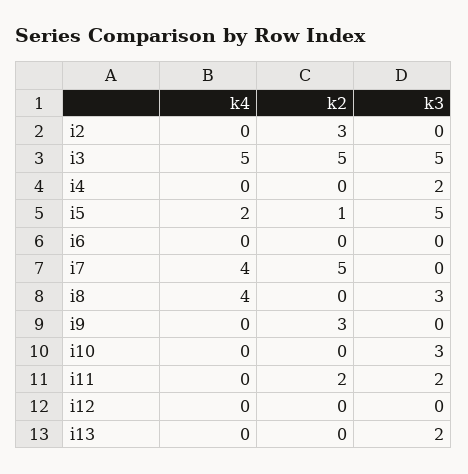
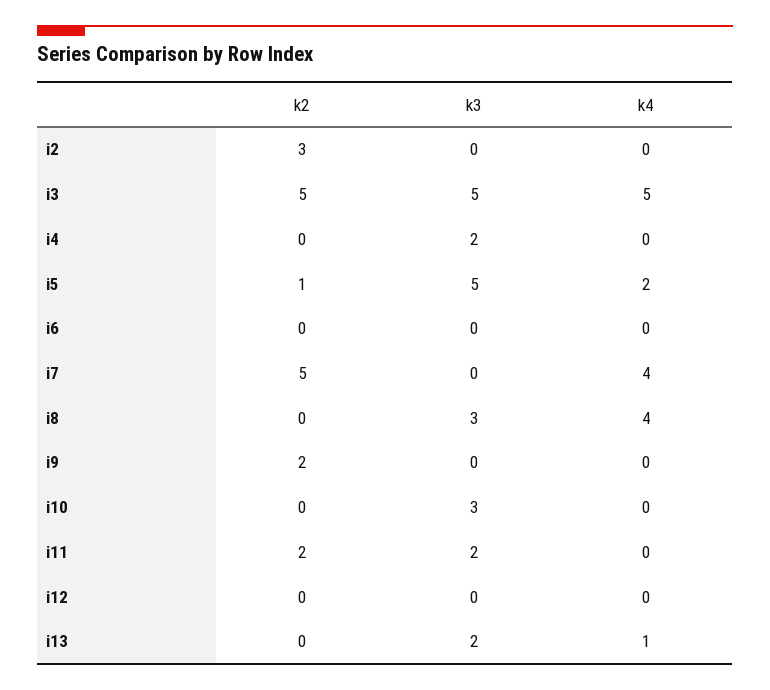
k2, i9: 3 -> 2
k4, i13: 0 -> 1

